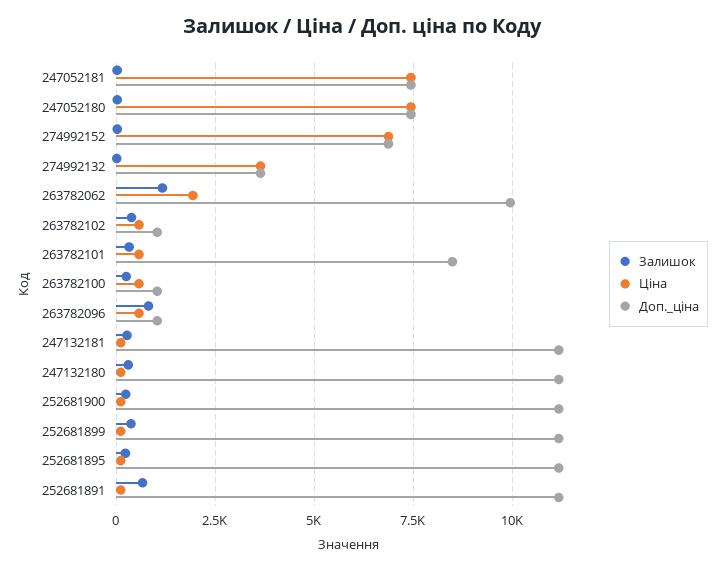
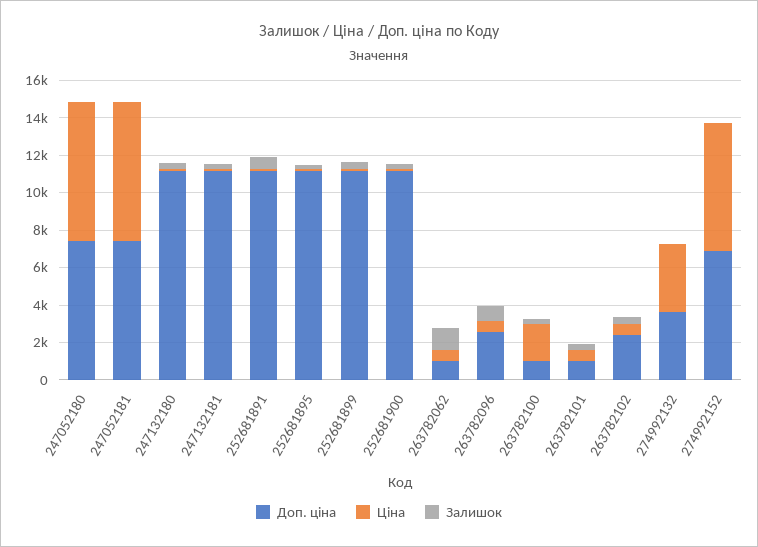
Ціна, 263782062: 2000 -> 500
Доп._ціна, 263782062: 10000 -> 1000
Доп._ціна, 263782102: 1000 -> 2500
Доп._ціна, 263782101: 8500 -> 1000
Ціна, 263782100: 500 -> 2000
Доп._ціна, 263782096: 1000 -> 2500

